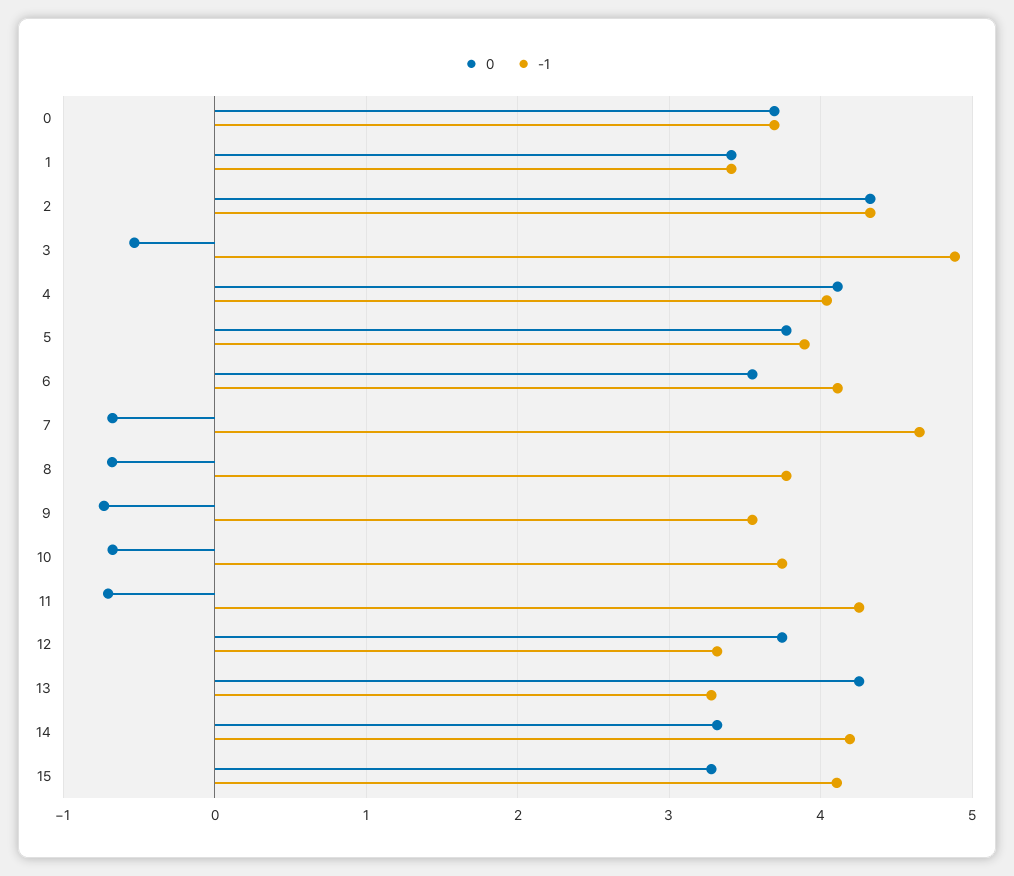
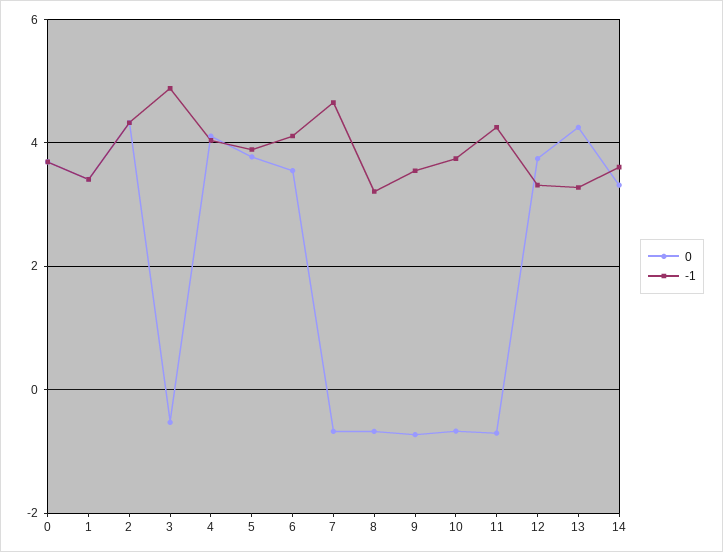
-1, 8: 3.8 -> 3.2
-1, 14: 4.2 -> 3.6
0, 15: 3.3 -> none
-1, 15: 4.1 -> none

